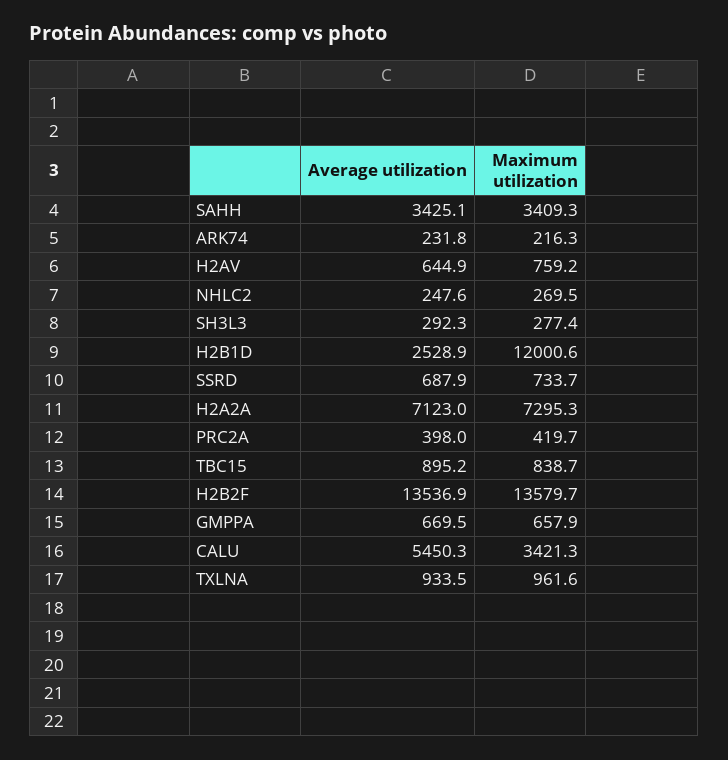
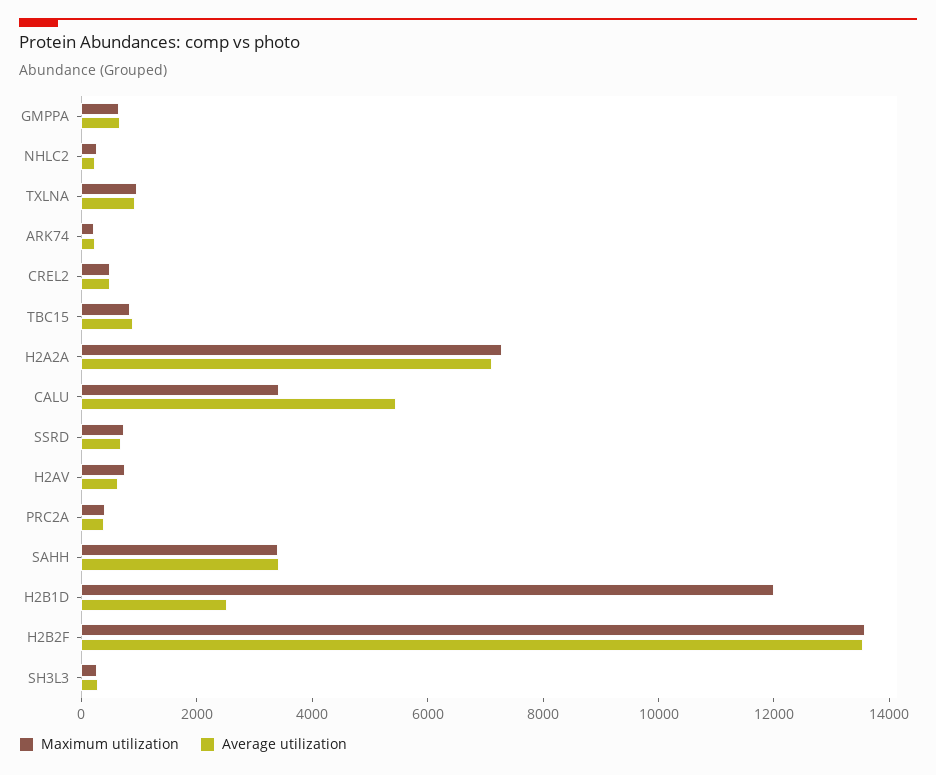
Maximum utilization, CREL2: none -> 500
Average utilization, CREL2: none -> 500

